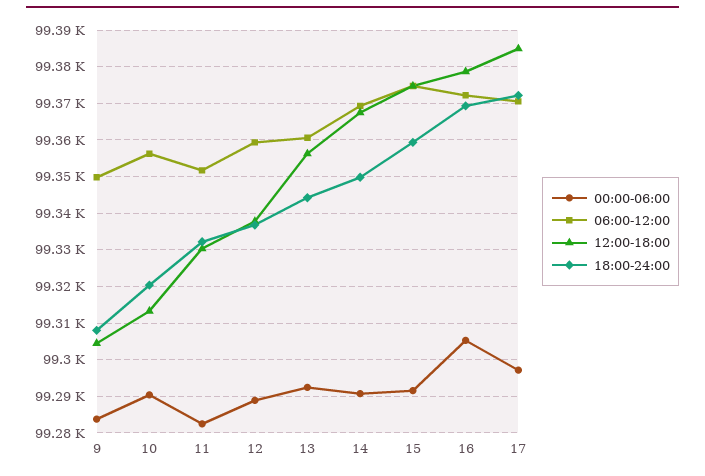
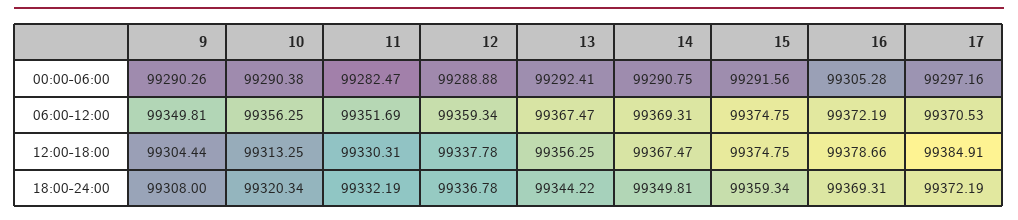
00:00-06:00, 9: 99284 -> 99290.26
06:00-12:00, 13: 99360 -> 99367.47

